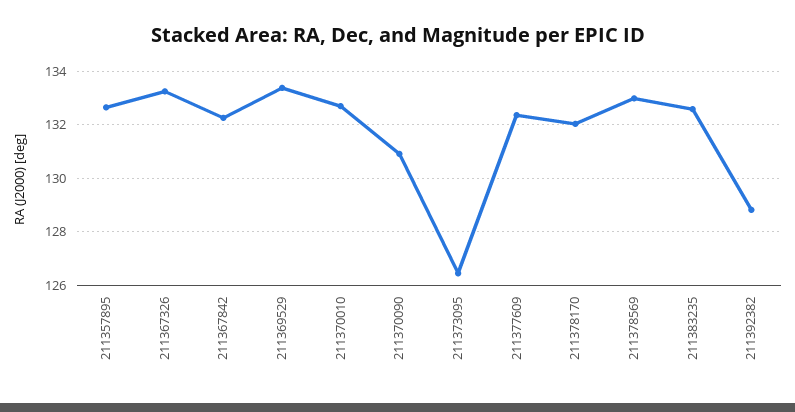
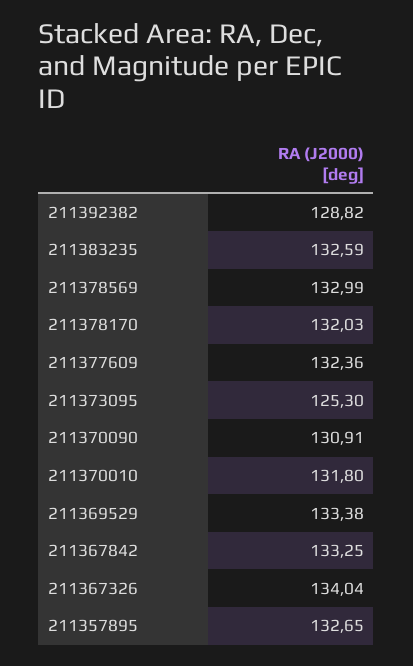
211367326: 133.25 -> 134.04
211367842: 132.25 -> 133.25
211370010: 132.75 -> 131.8
211373095: 126.5 -> 125.3

